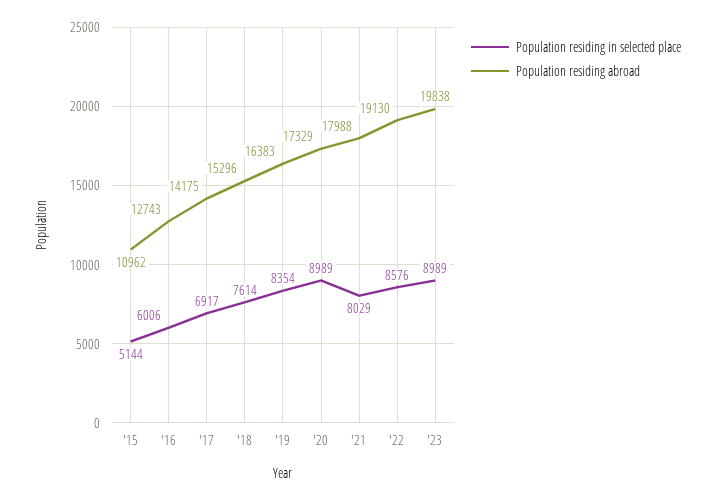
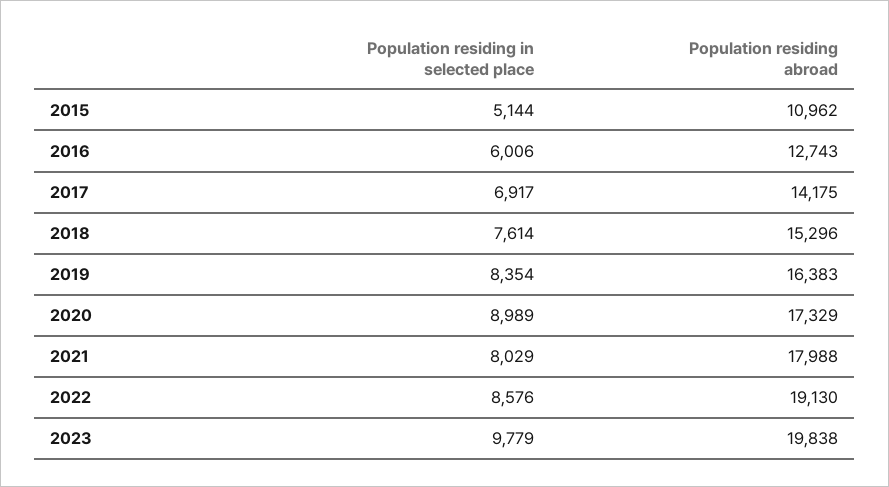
Population residing in selected place, '23: 8989 -> 9779

